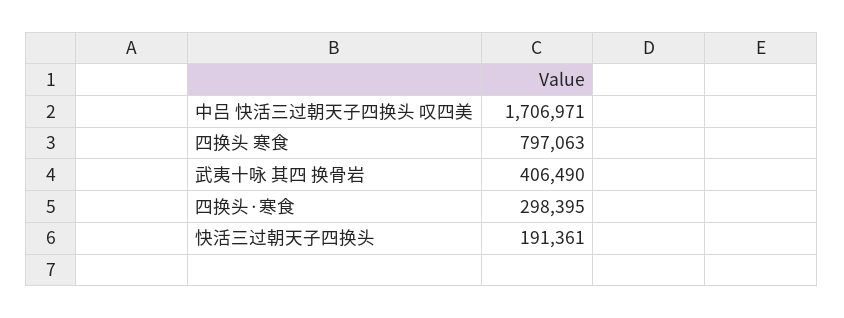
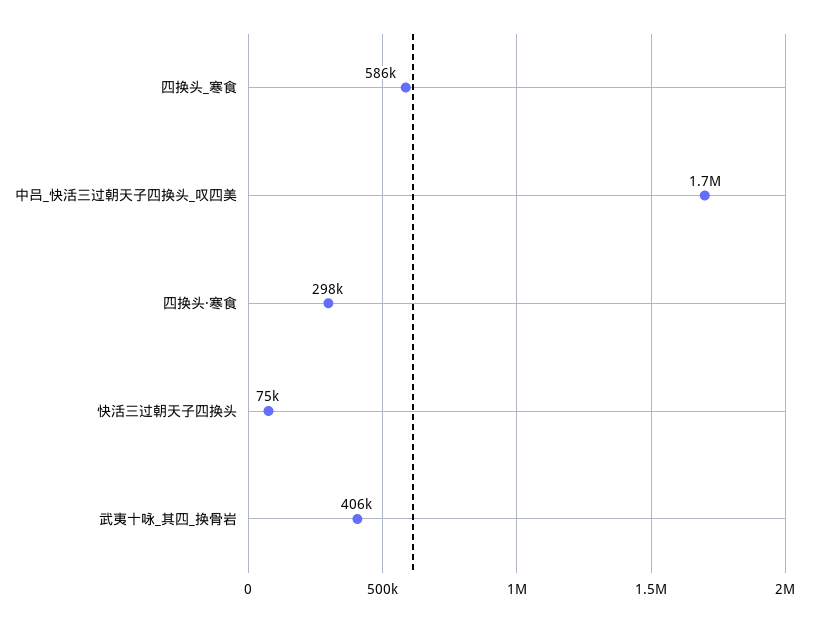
四换头 寒食: 797063 -> 586000
快活三过朝天子四换头: 191361 -> 75000

